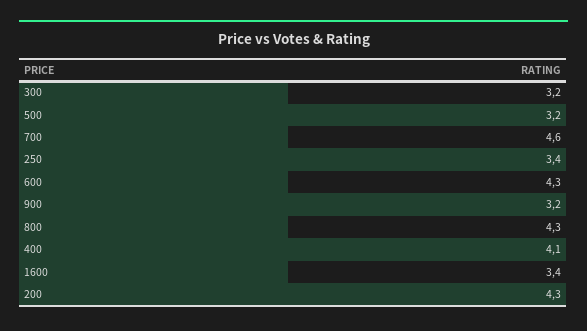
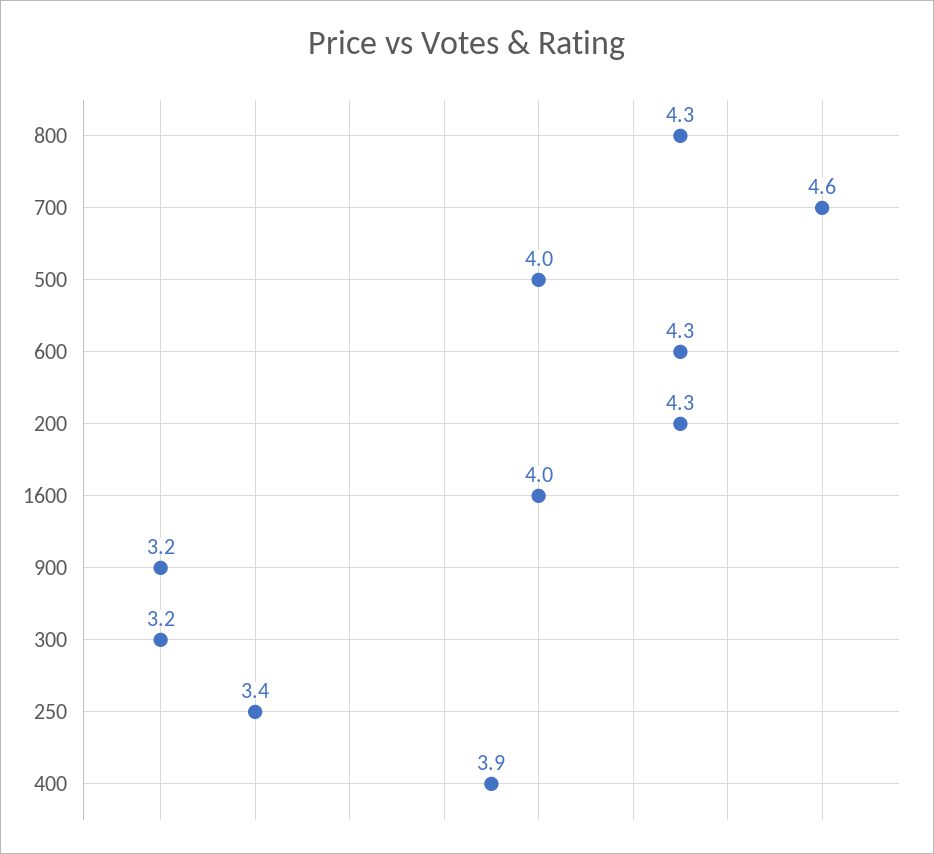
500: 3.2 -> 4
400: 4.1 -> 3.9
1600: 3.4 -> 4

